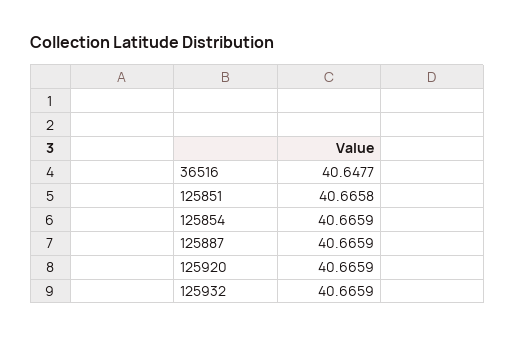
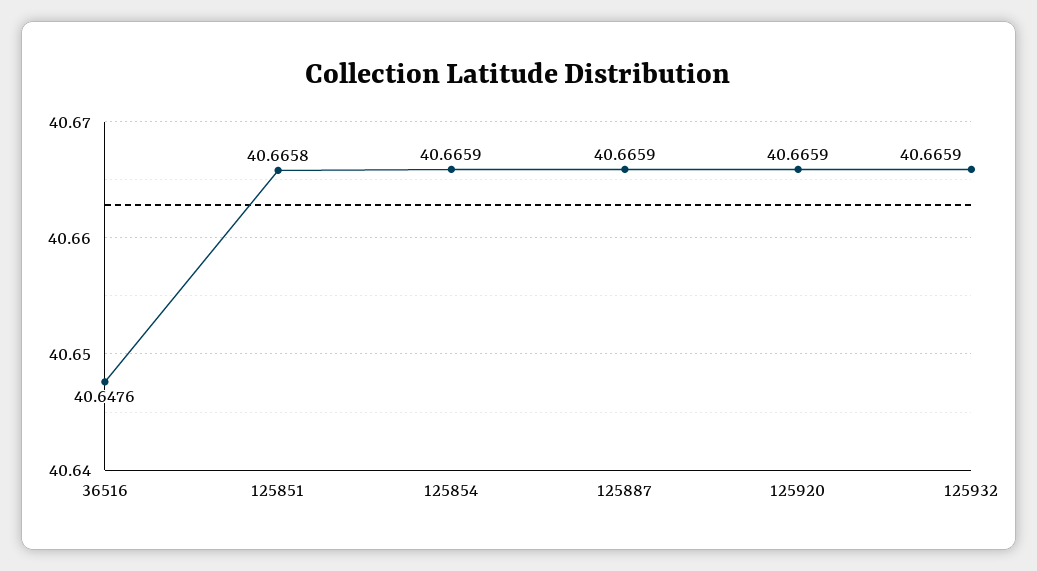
36516: 40.6477 -> 40.6476

